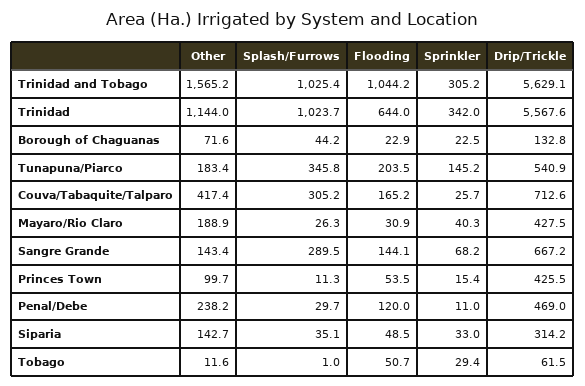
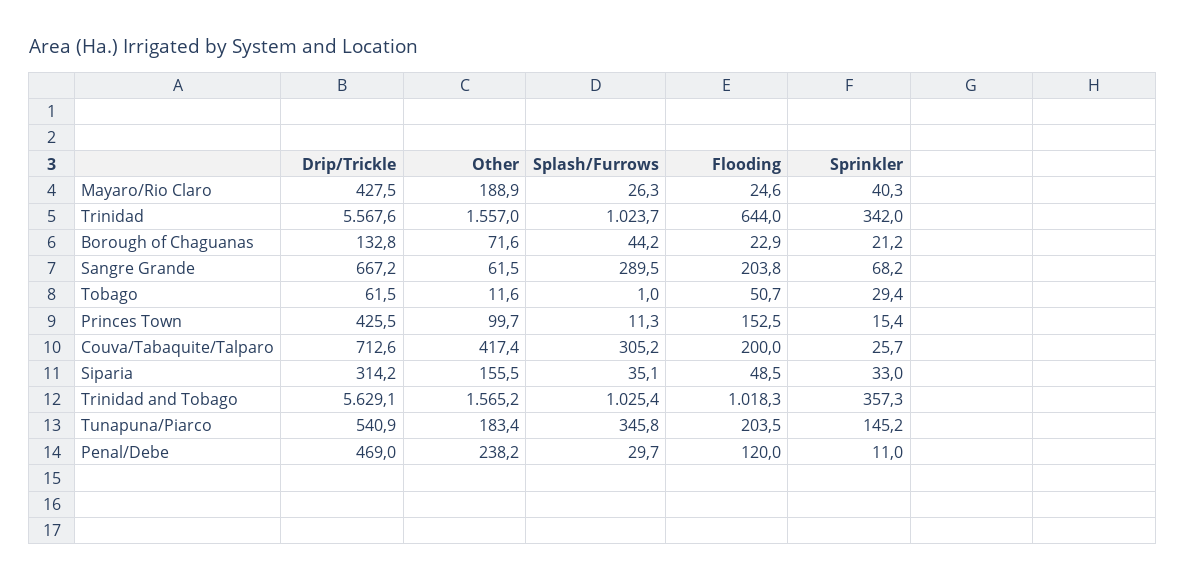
Flooding, Trinidad and Tobago: 1044.2 -> 1018.3
Sprinkler, Trinidad and Tobago: 305.2 -> 357.3
Other, Trinidad: 1144 -> 1557
Sprinkler, Borough of Chaguanas: 22.5 -> 21.2
Flooding, Couva/Tabaquite/Talparo: 165.2 -> 200
Flooding, Mayaro/Rio Claro: 30.9 -> 24.6
Other, Sangre Grande: 143.4 -> 61.5
Flooding, Sangre Grande: 144.1 -> 203.8
Flooding, Princes Town: 53.5 -> 152.5
Other, Siparia: 142.7 -> 155.5

